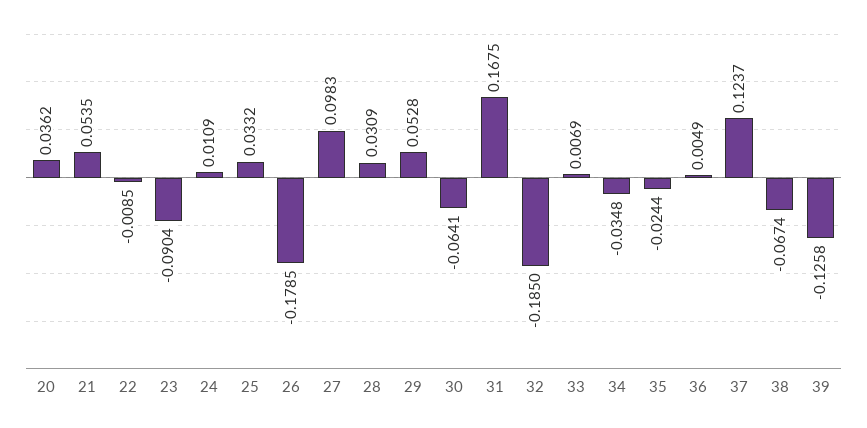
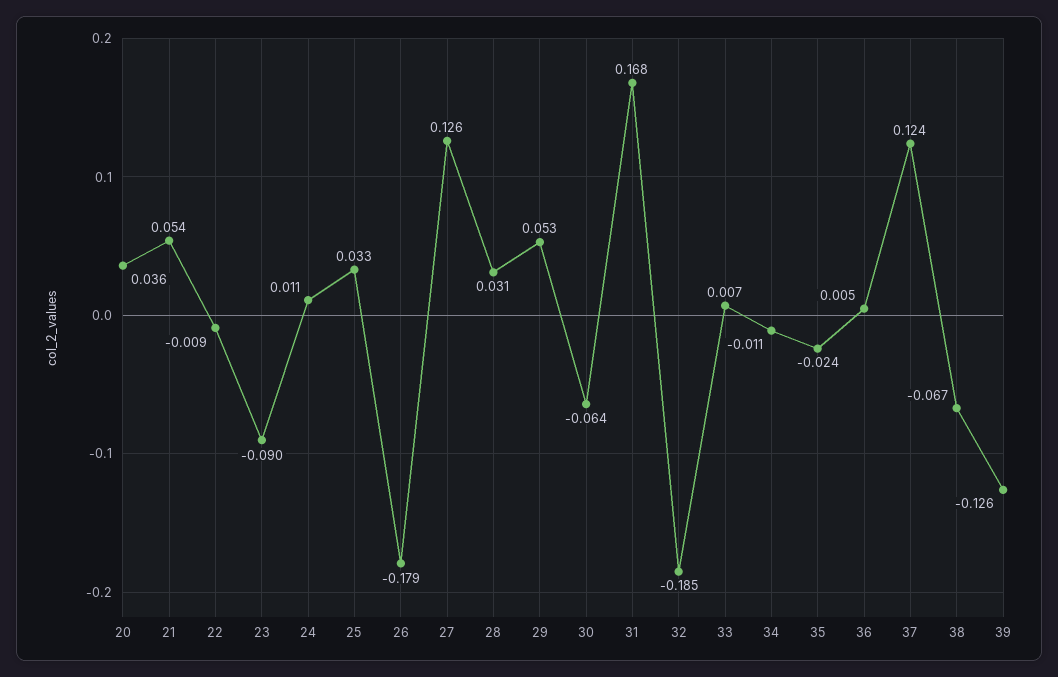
27: 0.0983 -> 0.126
34: -0.0348 -> -0.011

